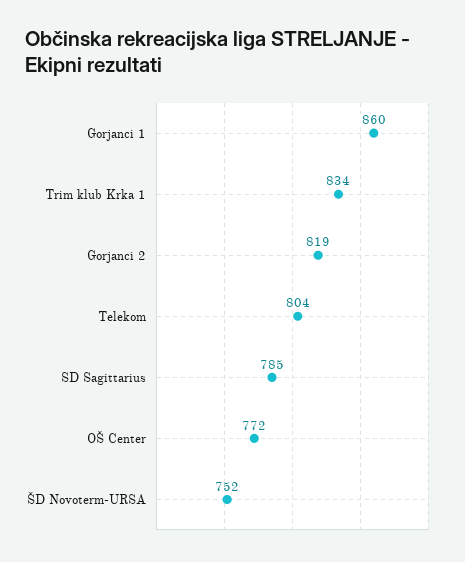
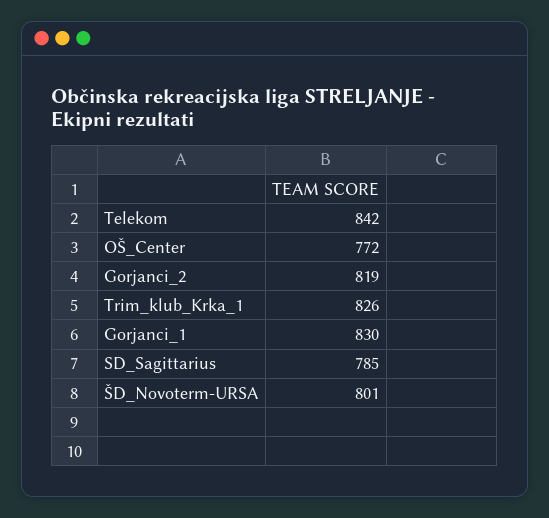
Gorjanci 1: 860 -> 830
Trim klub Krka 1: 834 -> 826
Telekom: 804 -> 842
ŠD Novoterm-URSA: 752 -> 801

